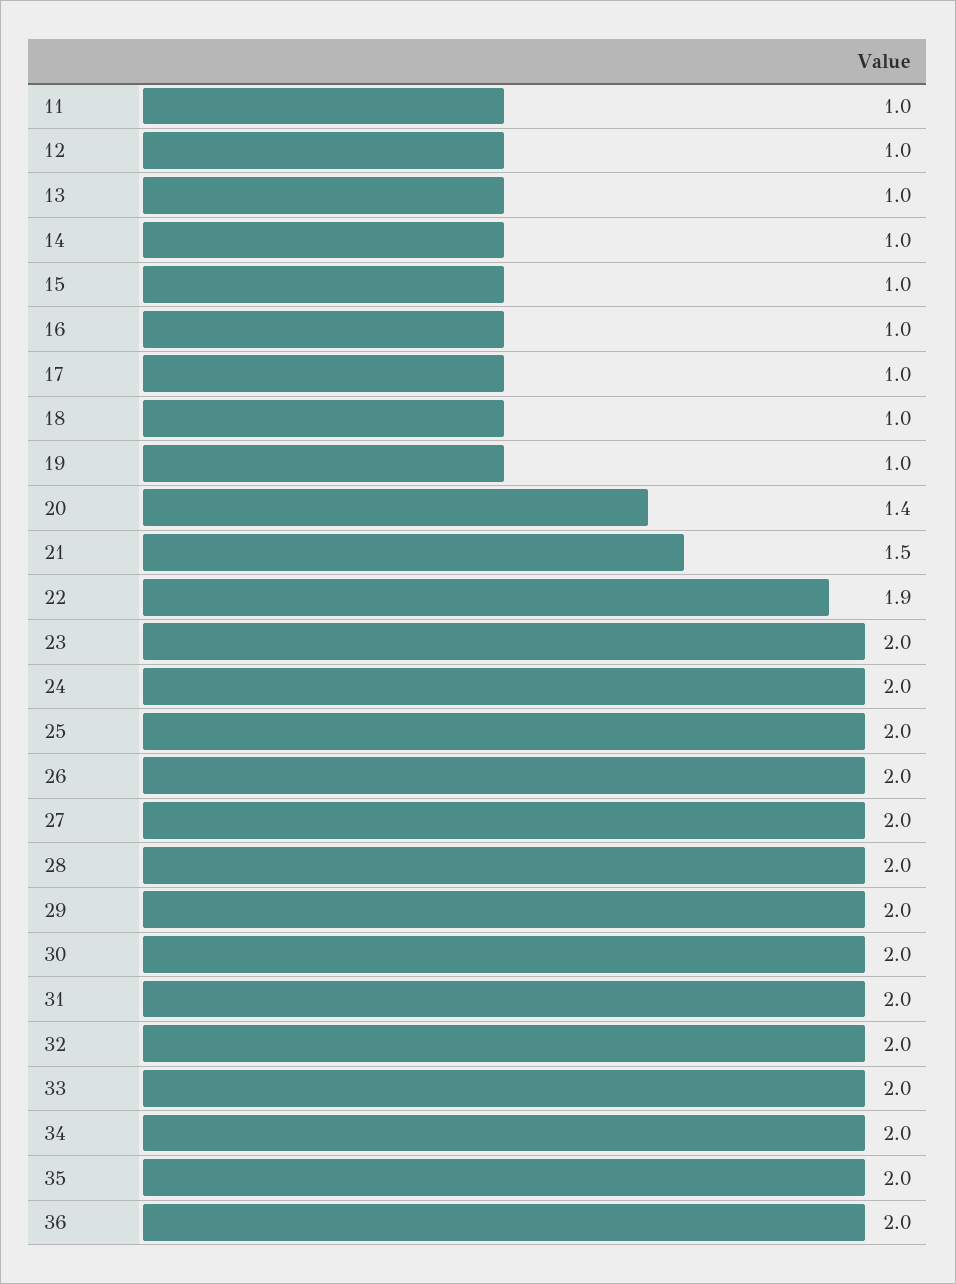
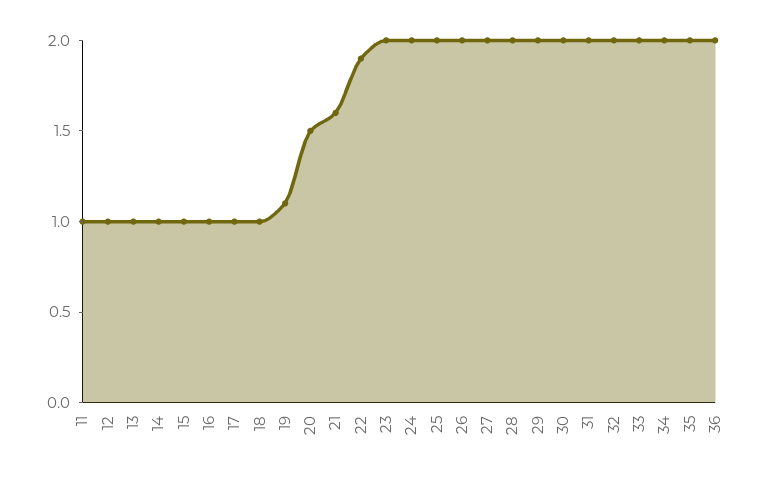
19: 1 -> 1.1
20: 1.4 -> 1.5
21: 1.5 -> 1.6

